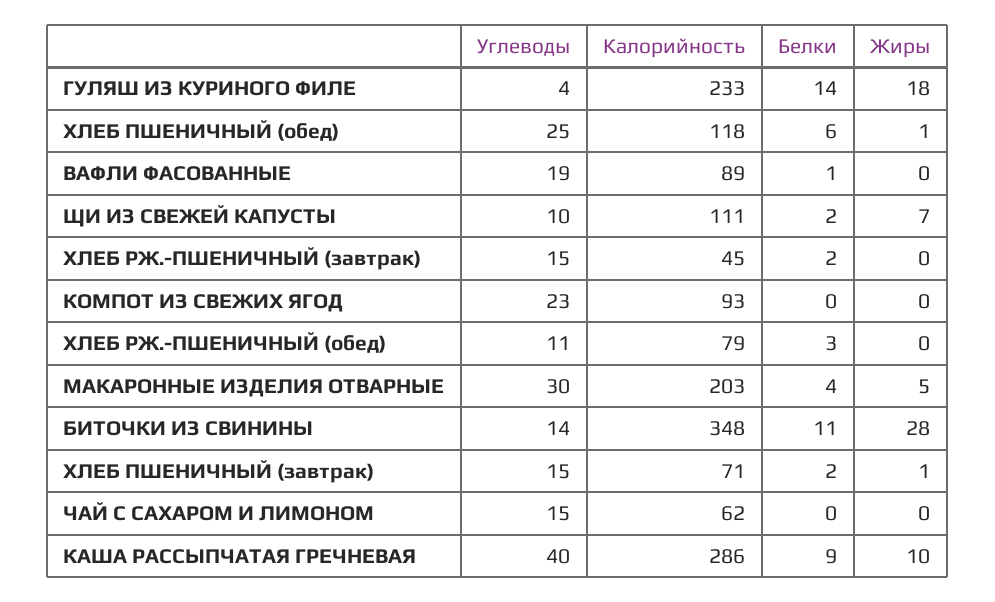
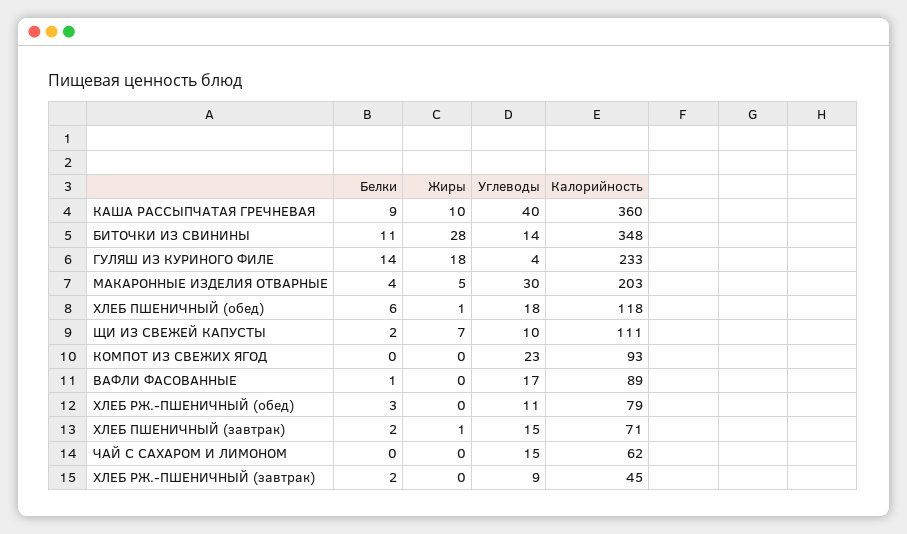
Углеводы, ХЛЕБ ПШЕНИЧНЫЙ (обед): 25 -> 18
Углеводы, ВАФЛИ ФАСОВАННЫЕ: 19 -> 17
Углеводы, ХЛЕБ РЖ.-ПШЕНИЧНЫЙ (завтрак): 15 -> 9
Калорийность, КАША РАССЫПЧАТАЯ ГРЕЧНЕВАЯ: 286 -> 360

